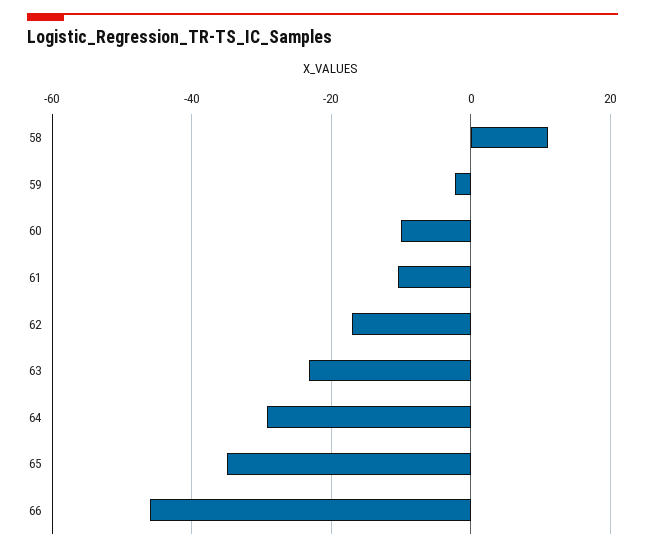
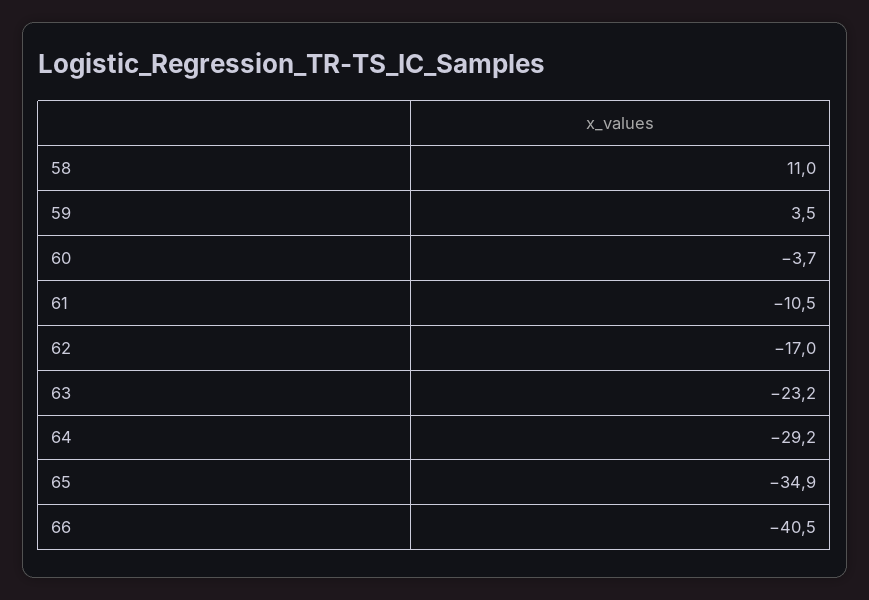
59: -2 -> 3.5
60: -10 -> -3.7
66: -46 -> -40.5

